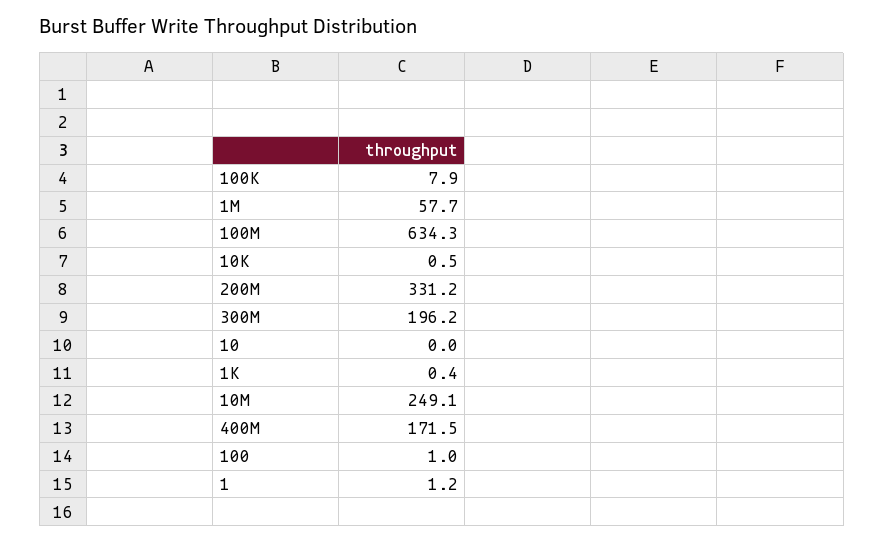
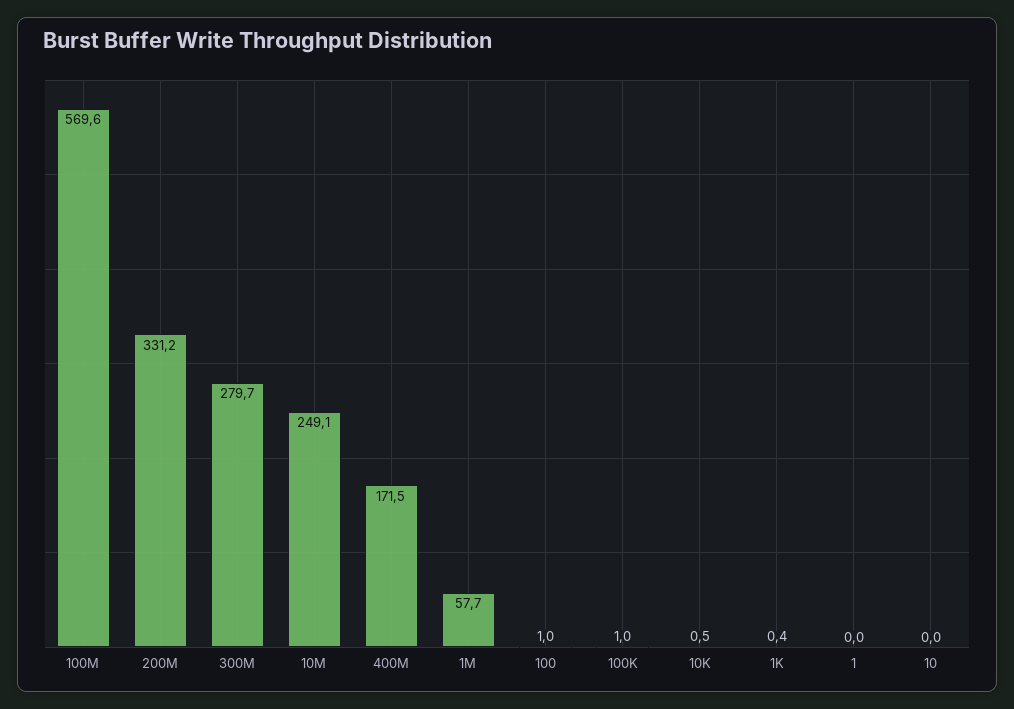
100K: 7.9 -> 1
100M: 634.3 -> 569.6
300M: 196.2 -> 279.7
1: 1.2 -> 0

